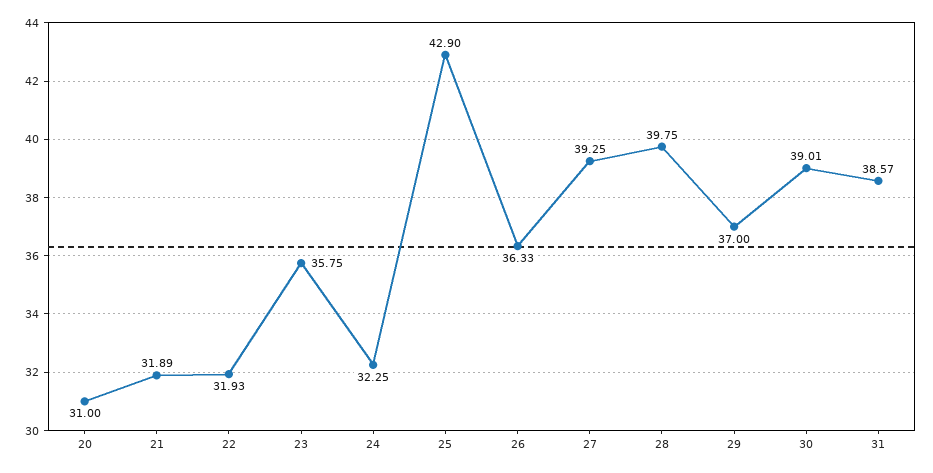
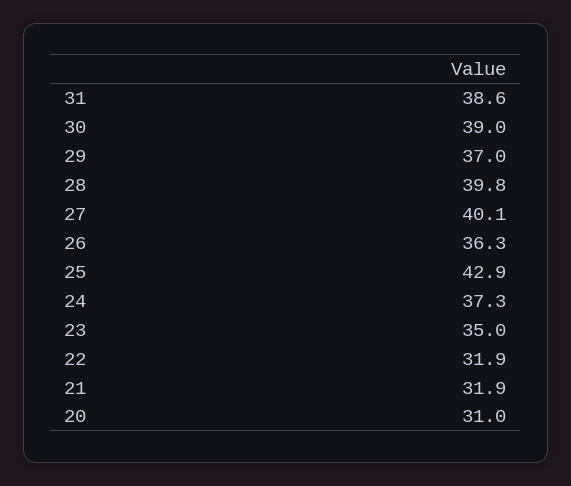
23: 35.75 -> 35
24: 32.25 -> 37.3
27: 39.25 -> 40.1

